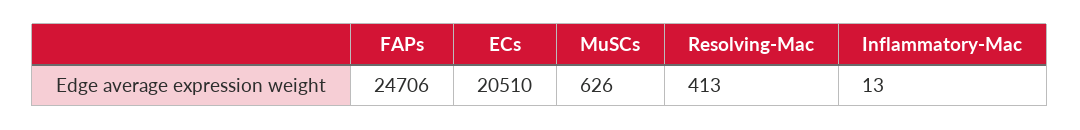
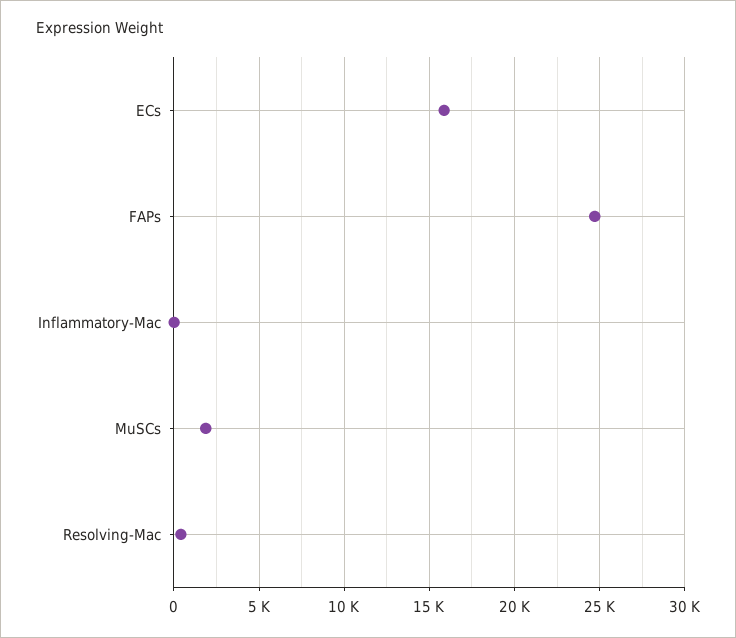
ECs: 20510 -> 16000
MuSCs: 626 -> 2000

